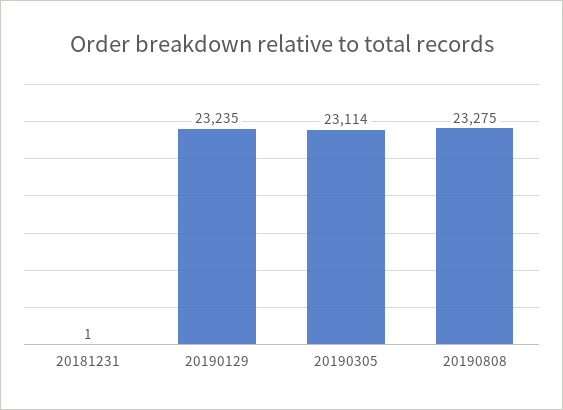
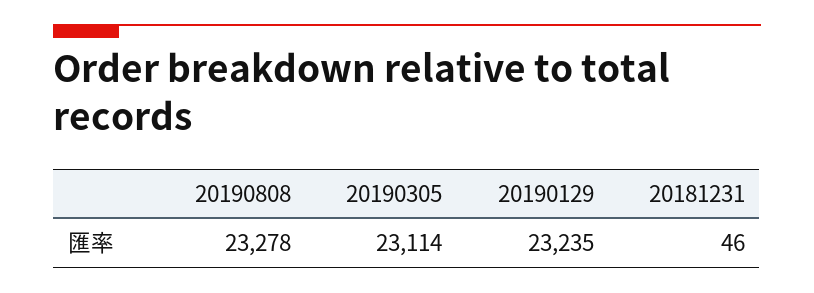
20181231: 1 -> 46
20190808: 23275 -> 23278

